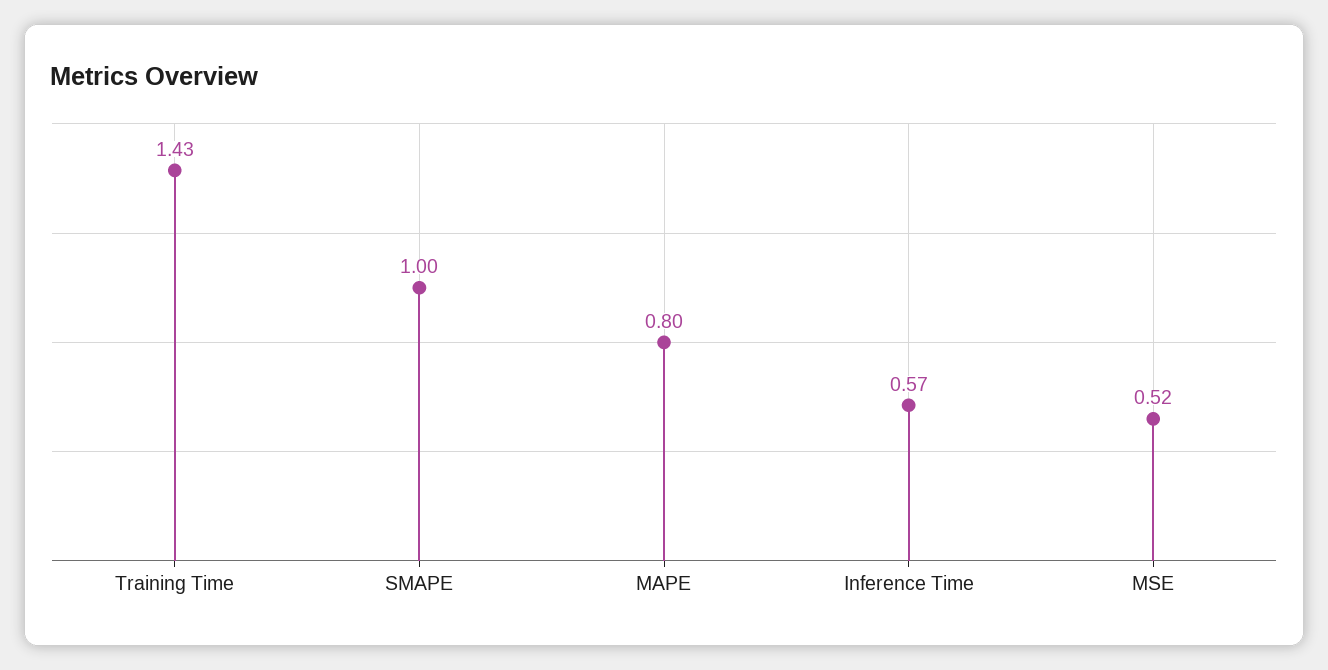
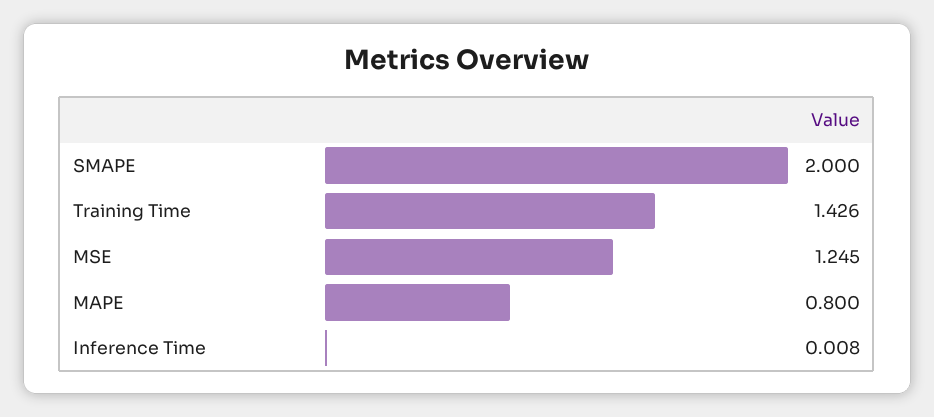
SMAPE: 1 -> 2
Inference Time: 0.57 -> 0.008
MSE: 0.52 -> 1.245

